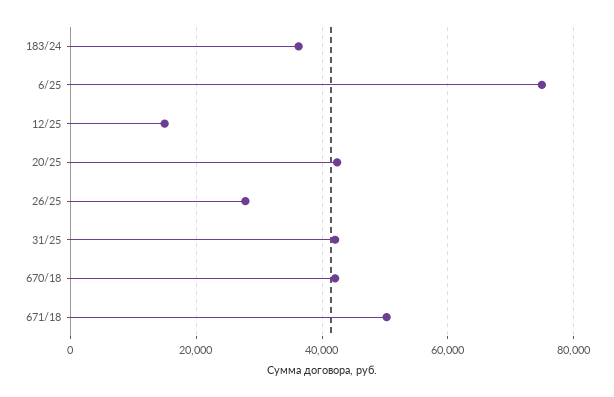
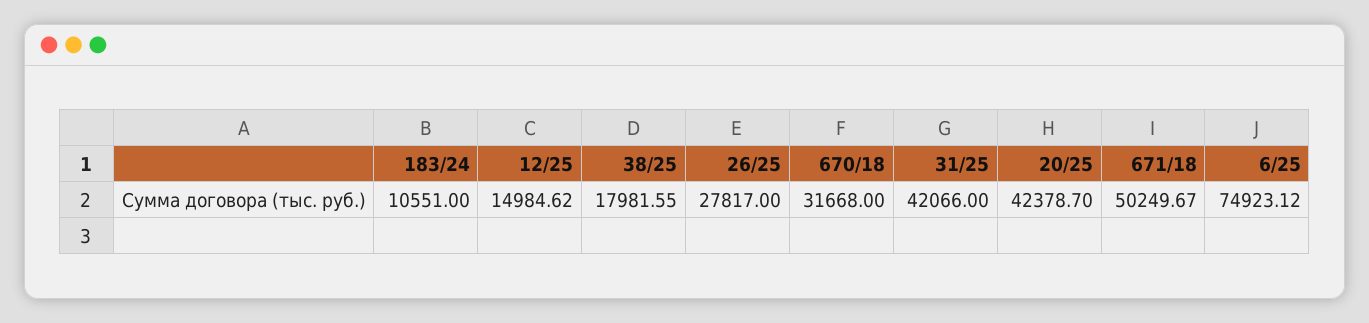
183/24: 36000 -> 10551
670/18: 42000 -> 31668
38/25: none -> 17981.55

